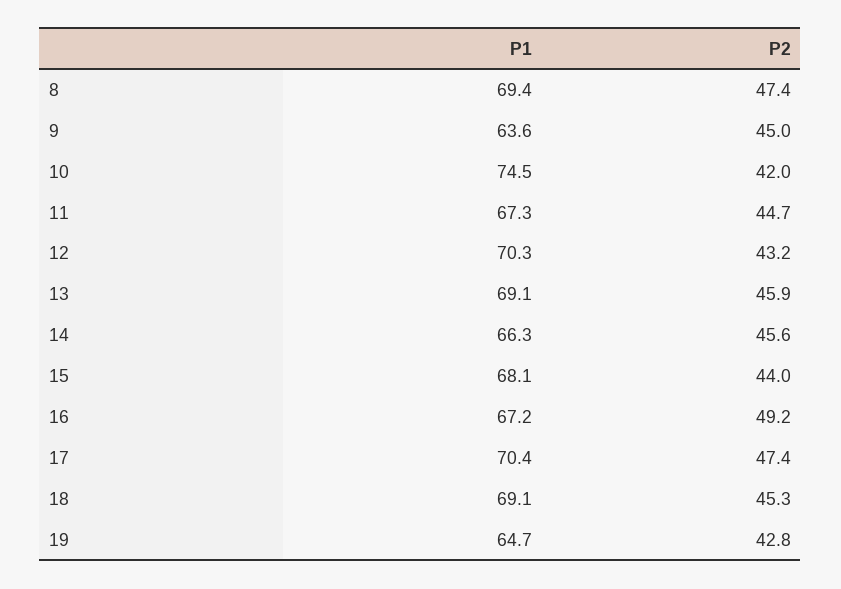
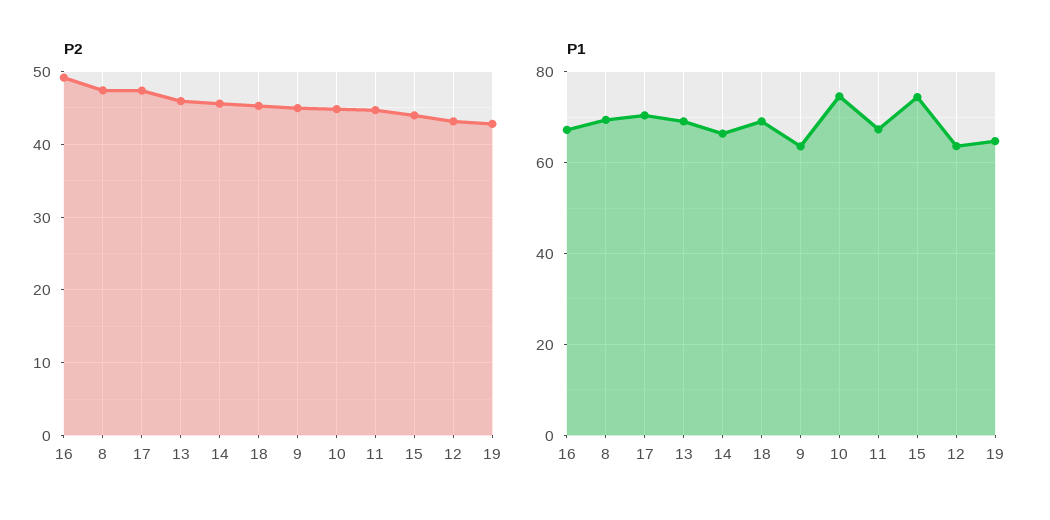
P2, 10: 42 -> 45
P1, 12: 70.3 -> 64
P1, 15: 68.1 -> 74

